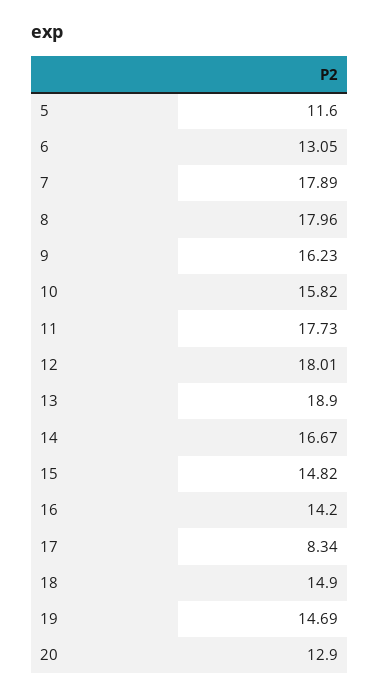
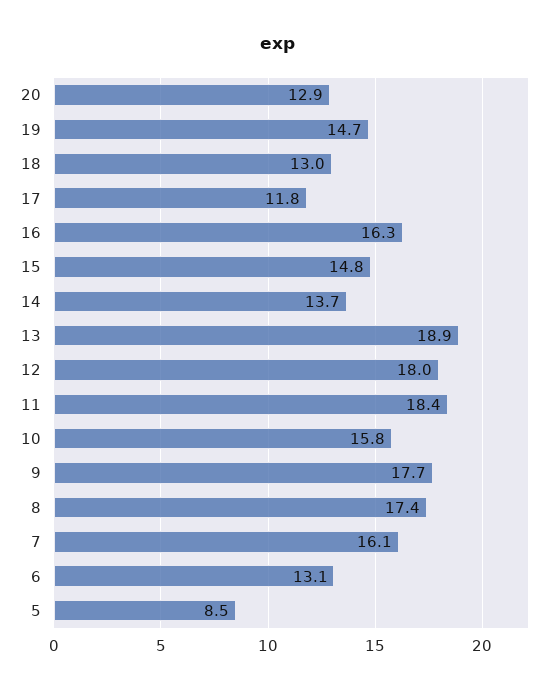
5: 11.6 -> 8.5
7: 17.89 -> 16.1
8: 17.96 -> 17.4
9: 16.23 -> 17.7
11: 17.73 -> 18.4
14: 16.67 -> 13.7
16: 14.2 -> 16.3
17: 8.34 -> 11.8
18: 14.9 -> 13

